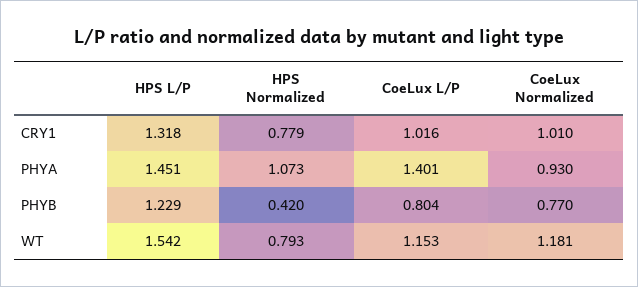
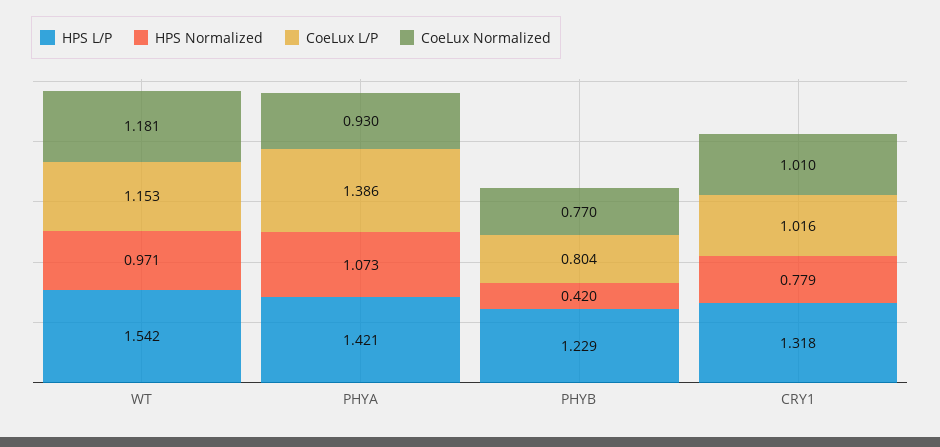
HPS L/P, PHYA: 1.451 -> 1.421
CoeLux L/P, PHYA: 1.401 -> 1.386
HPS Normalized, WT: 0.793 -> 0.971

